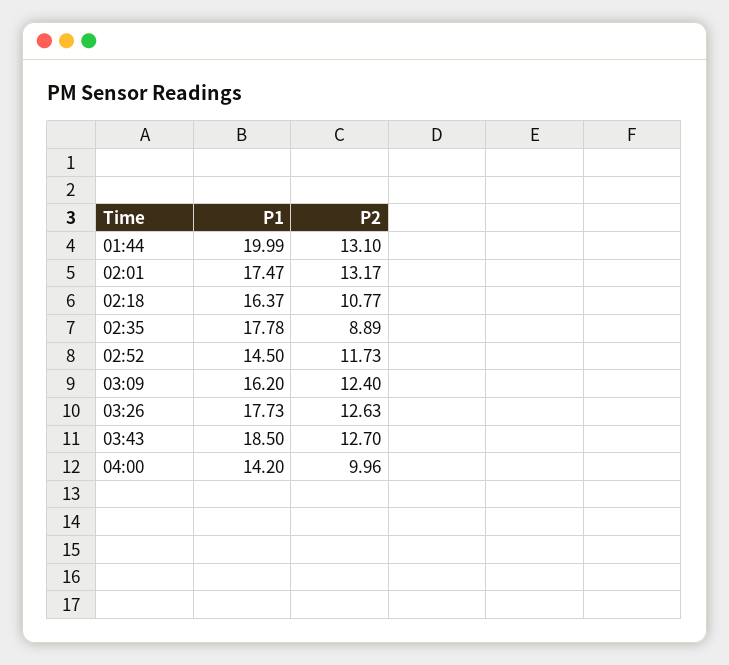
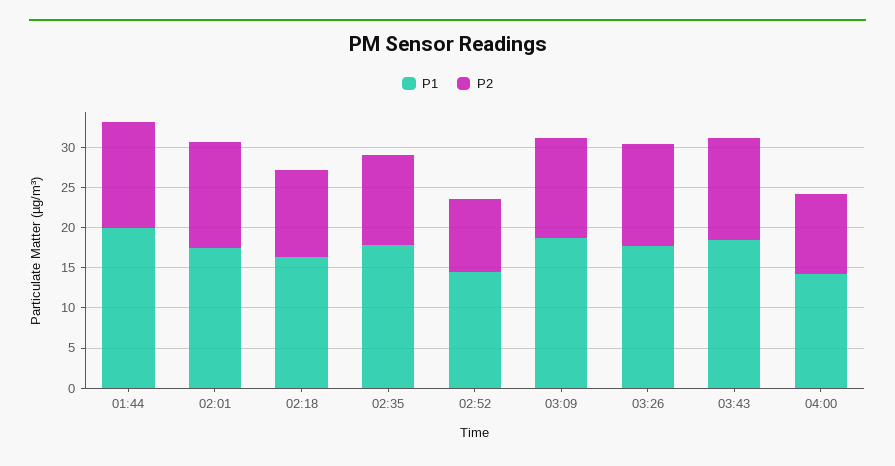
P2, 02:35: 8.89 -> 11
P2, 02:52: 11.73 -> 9
P1, 03:09: 16.2 -> 19

